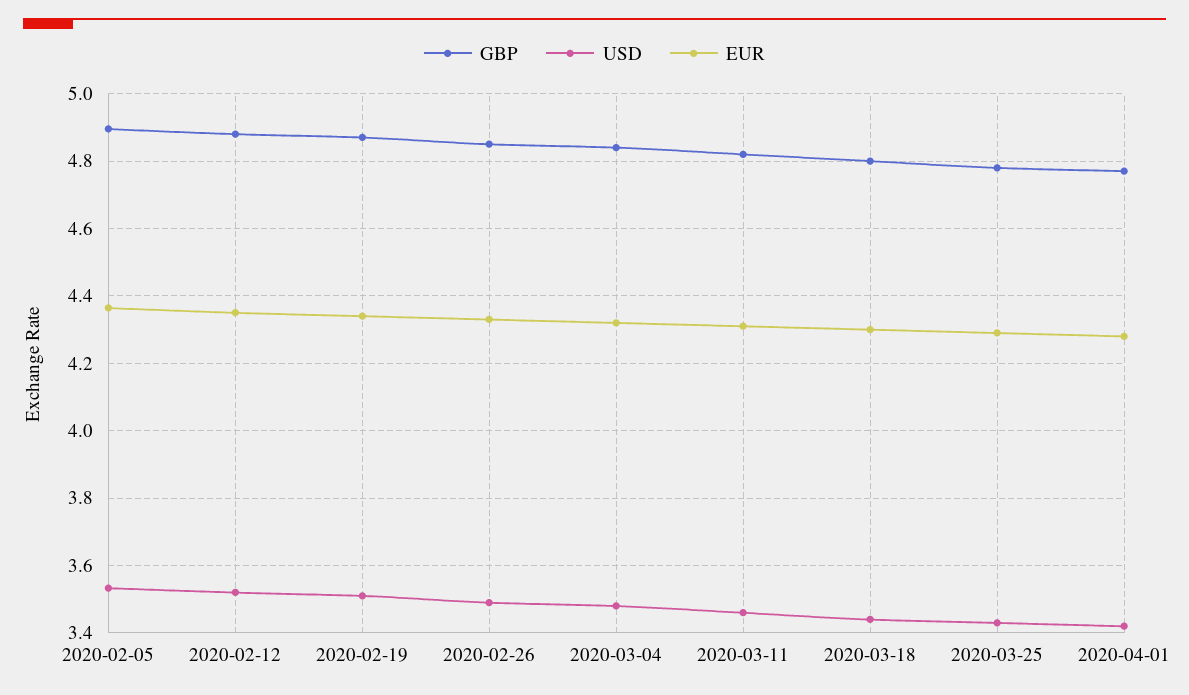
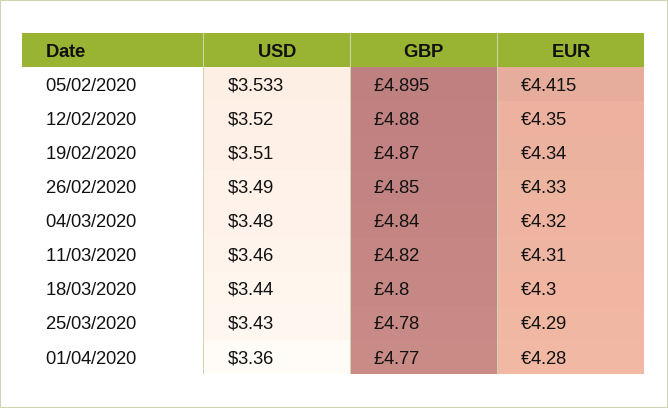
EUR, 2020-02-05: 4.36 -> 4.415
USD, 2020-04-01: 3.42 -> 3.36

